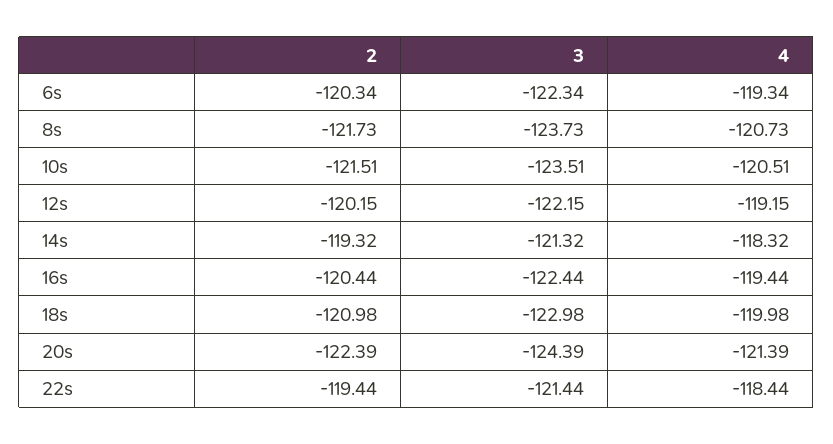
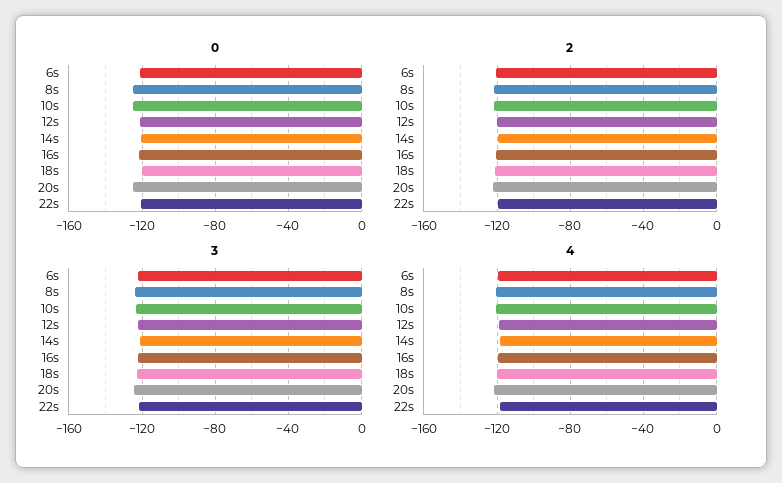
0, 6s: none -> -120
0, 8s: none -> -125
0, 10s: none -> -125
0, 12s: none -> -120
0, 14s: none -> -120
0, 16s: none -> -120
0, 18s: none -> -120
0, 20s: none -> -125
0, 22s: none -> -120

